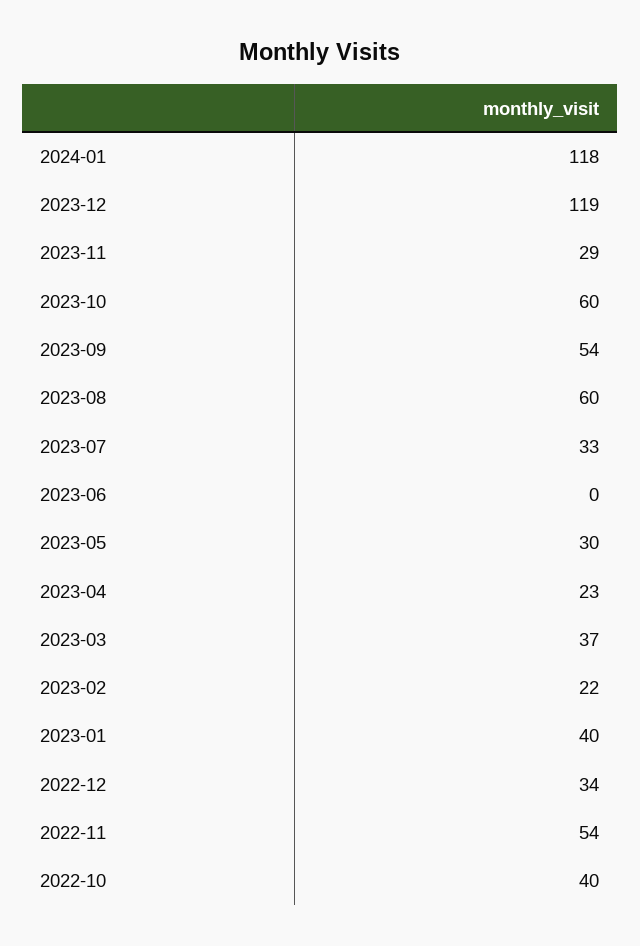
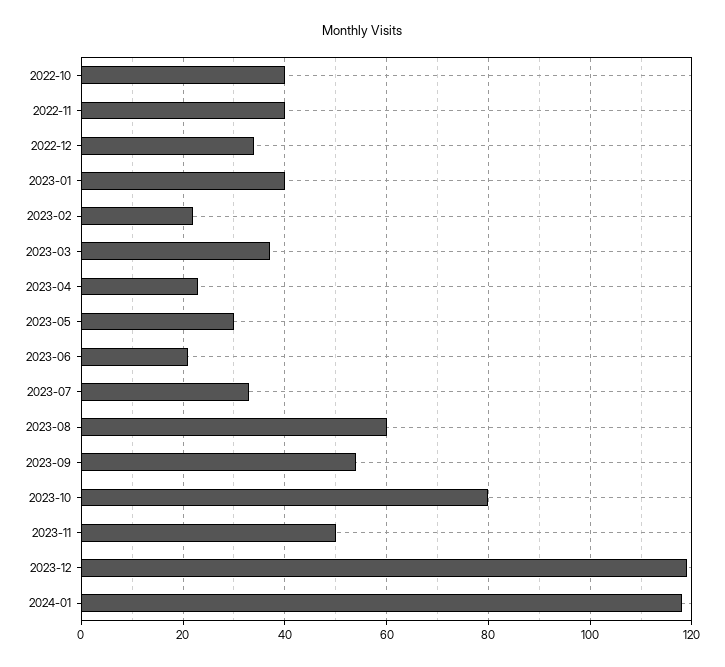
2023-11: 29 -> 50
2023-10: 60 -> 80
2023-06: 0 -> 20
2022-11: 54 -> 40

